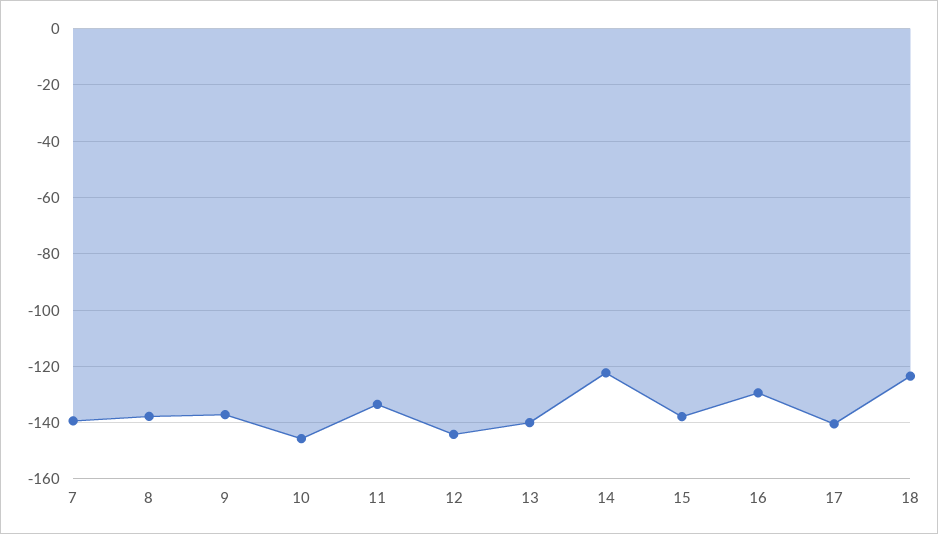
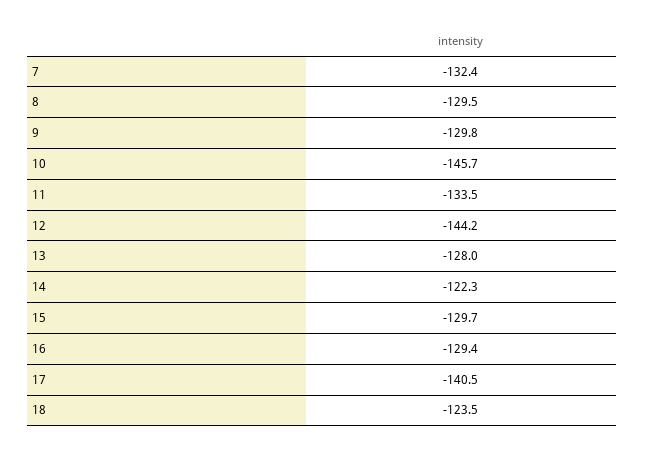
7: -140 -> -132.4
8: -137.5 -> -129.5
9: -137.5 -> -129.8
13: -140 -> -128
15: -137.5 -> -129.7

